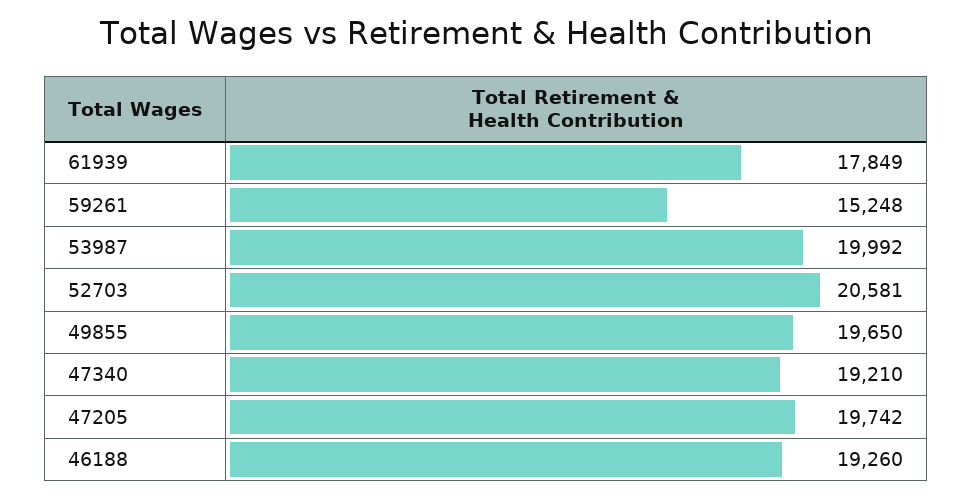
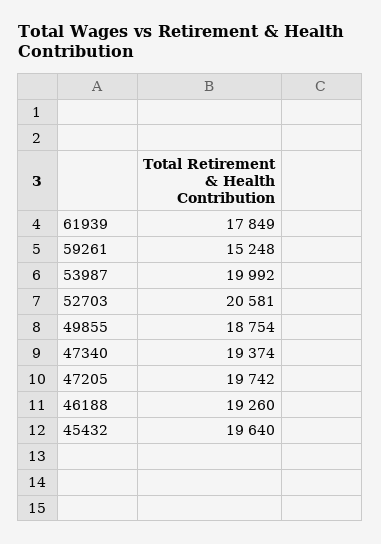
49855: 19650 -> 18754
47340: 19210 -> 19374
45432: none -> 19640

